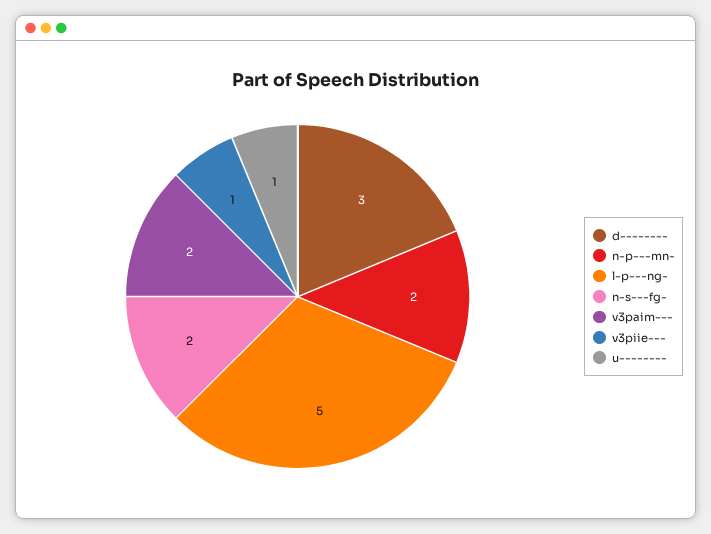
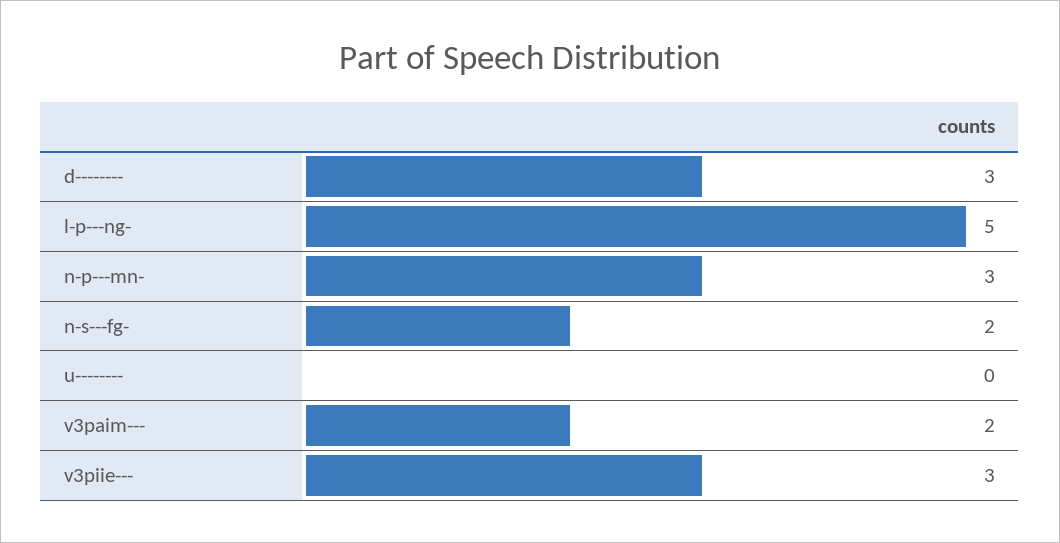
n-p---mn-: 2 -> 3
v3piie---: 1 -> 3
u--------: 1 -> 0

